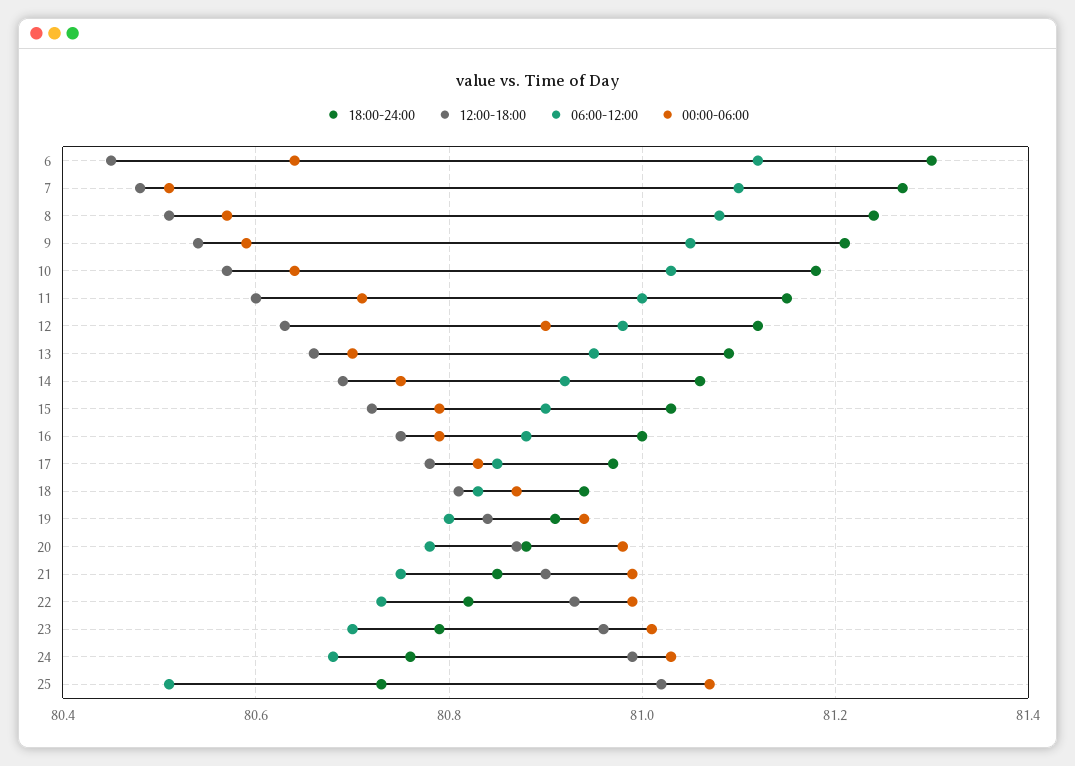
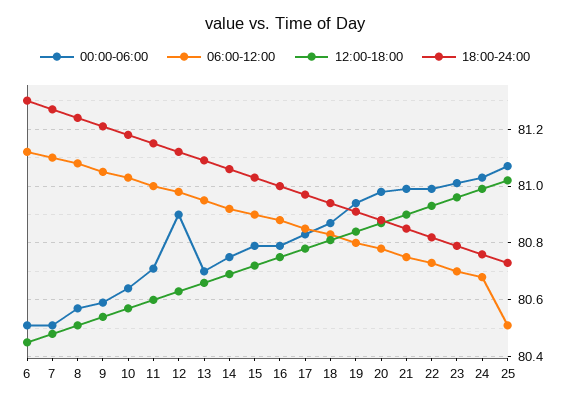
00:00-06:00, 6: 80.65 -> 80.5

